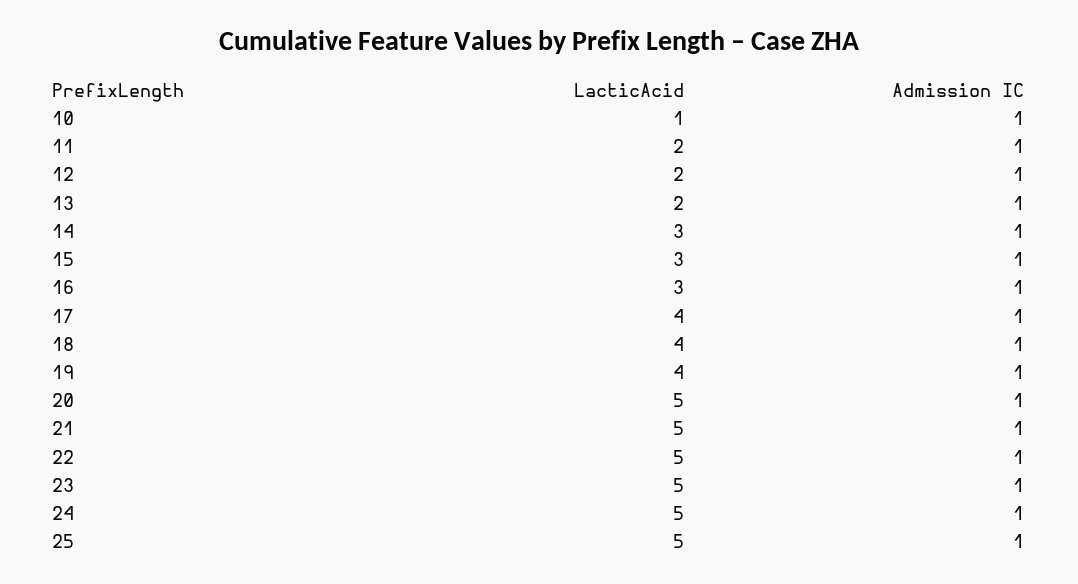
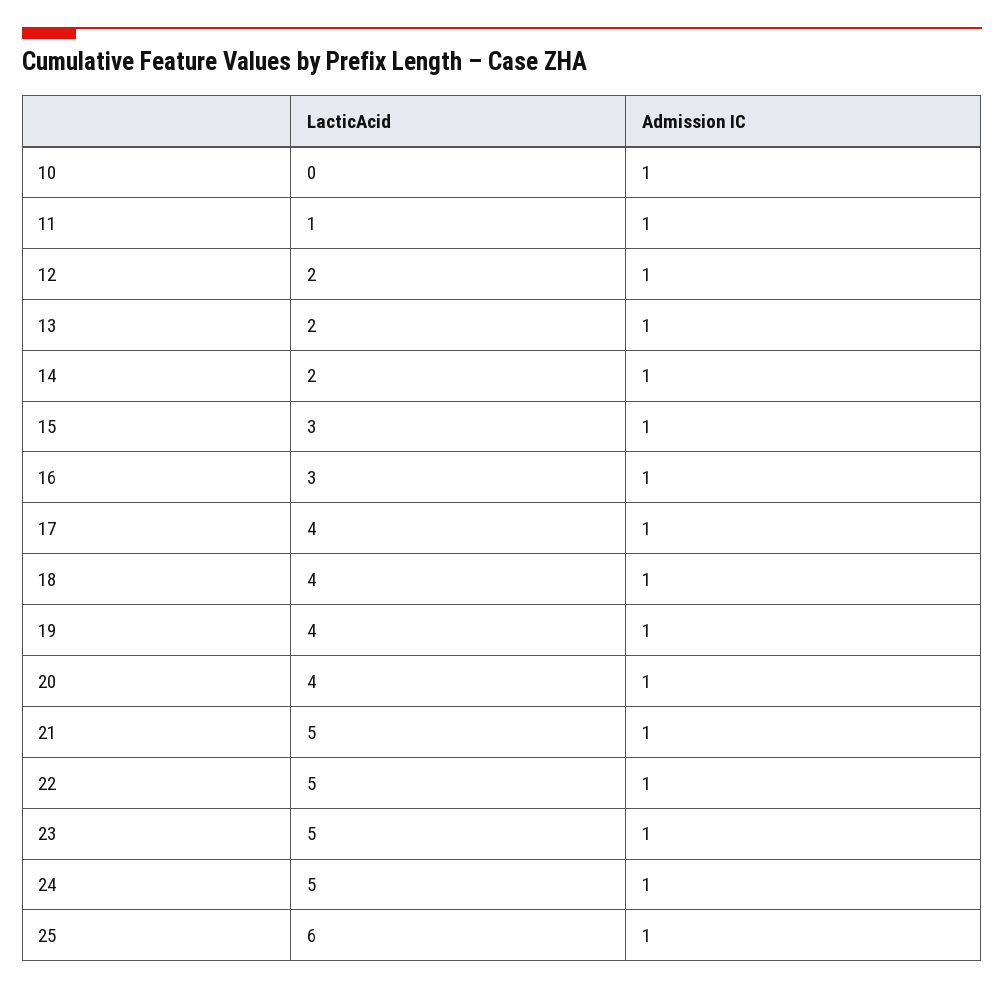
LacticAcid, 10: 1 -> 0
LacticAcid, 11: 2 -> 1
LacticAcid, 14: 3 -> 2
LacticAcid, 20: 5 -> 4
LacticAcid, 25: 5 -> 6

